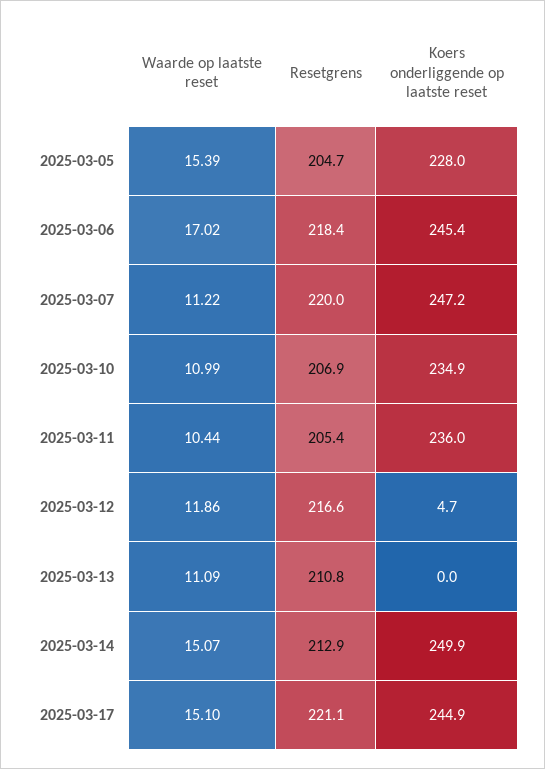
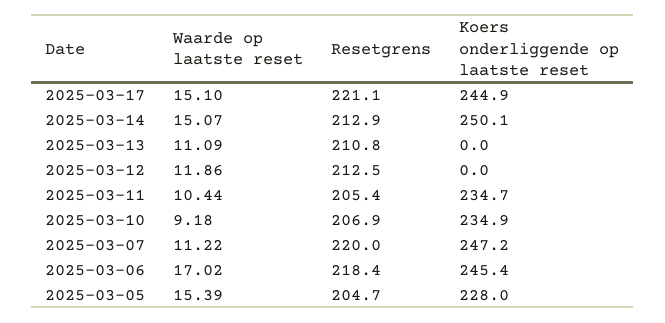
Waarde op laatste reset, 2025-03-10: 10.99 -> 9.18
Koers onderliggende op laatste reset, 2025-03-11: 236 -> 234.7
Resetgrens, 2025-03-12: 216.6 -> 212.5
Koers onderliggende op laatste reset, 2025-03-12: 4.7 -> 0
Koers onderliggende op laatste reset, 2025-03-14: 249.9 -> 250.1

